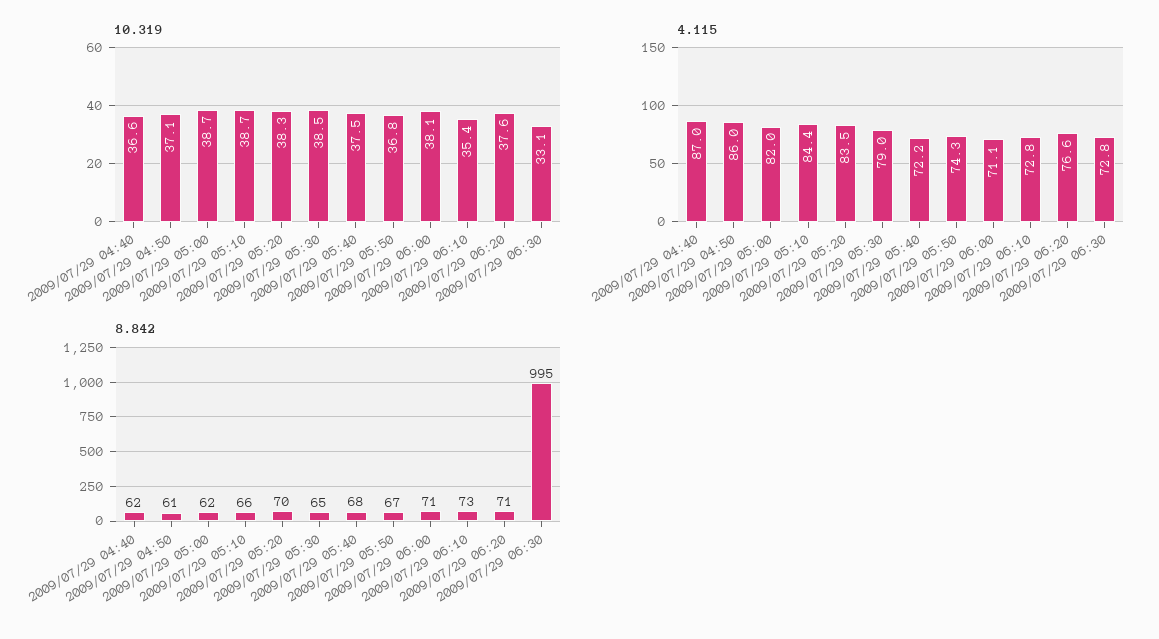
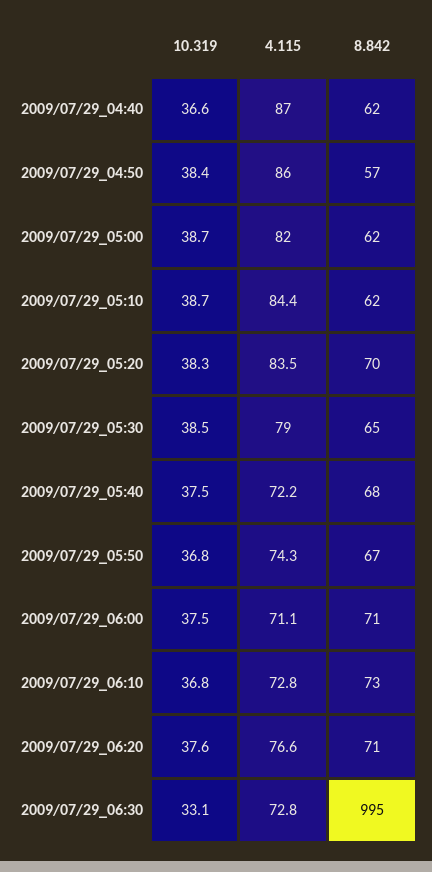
10.319, 2009/07/29 04:50: 37.1 -> 38.4
10.319, 2009/07/29 06:00: 38.1 -> 37.5
10.319, 2009/07/29 06:10: 35.4 -> 36.8
8.842, 2009/07/29 04:50: 61 -> 57
8.842, 2009/07/29 05:10: 66 -> 62

